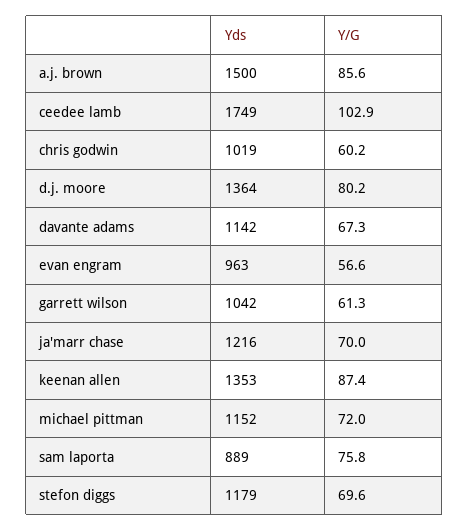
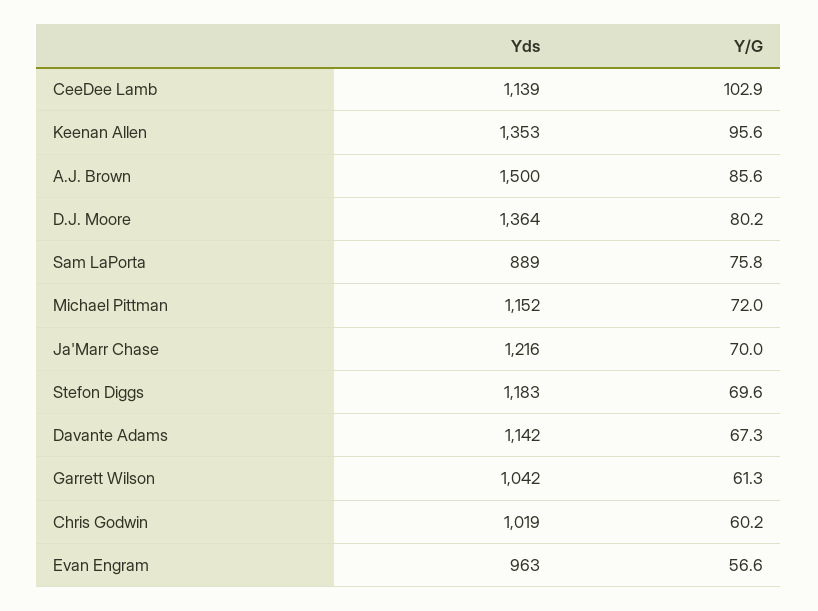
Yds, ceedee lamb: 1749 -> 1139
Y/G, keenan allen: 87.4 -> 95.6
Yds, stefon diggs: 1179 -> 1183

